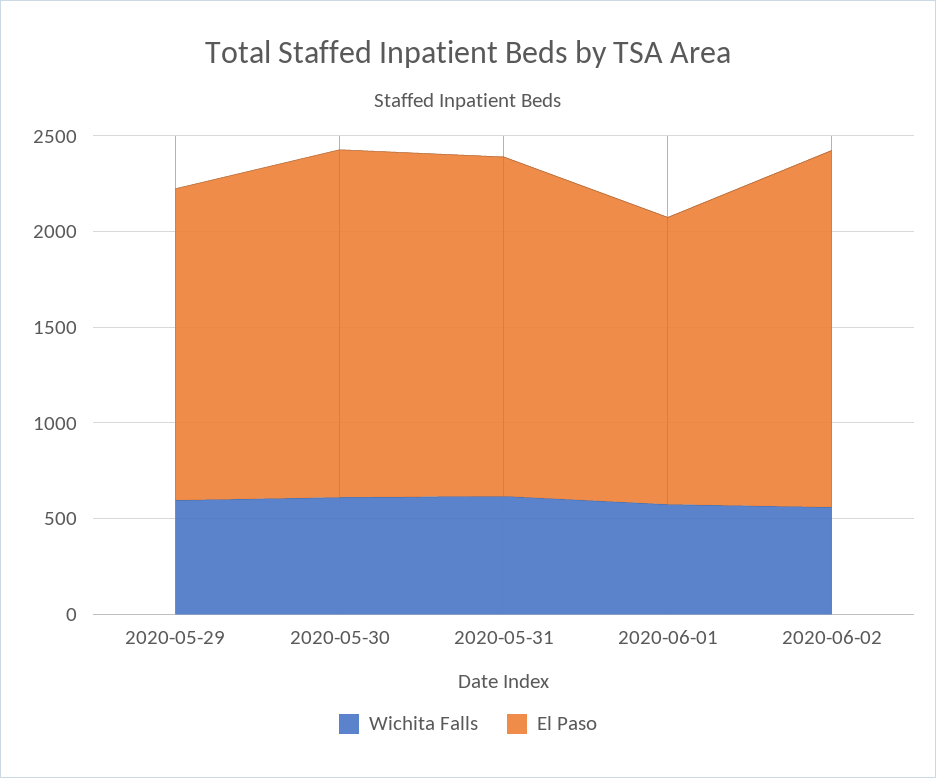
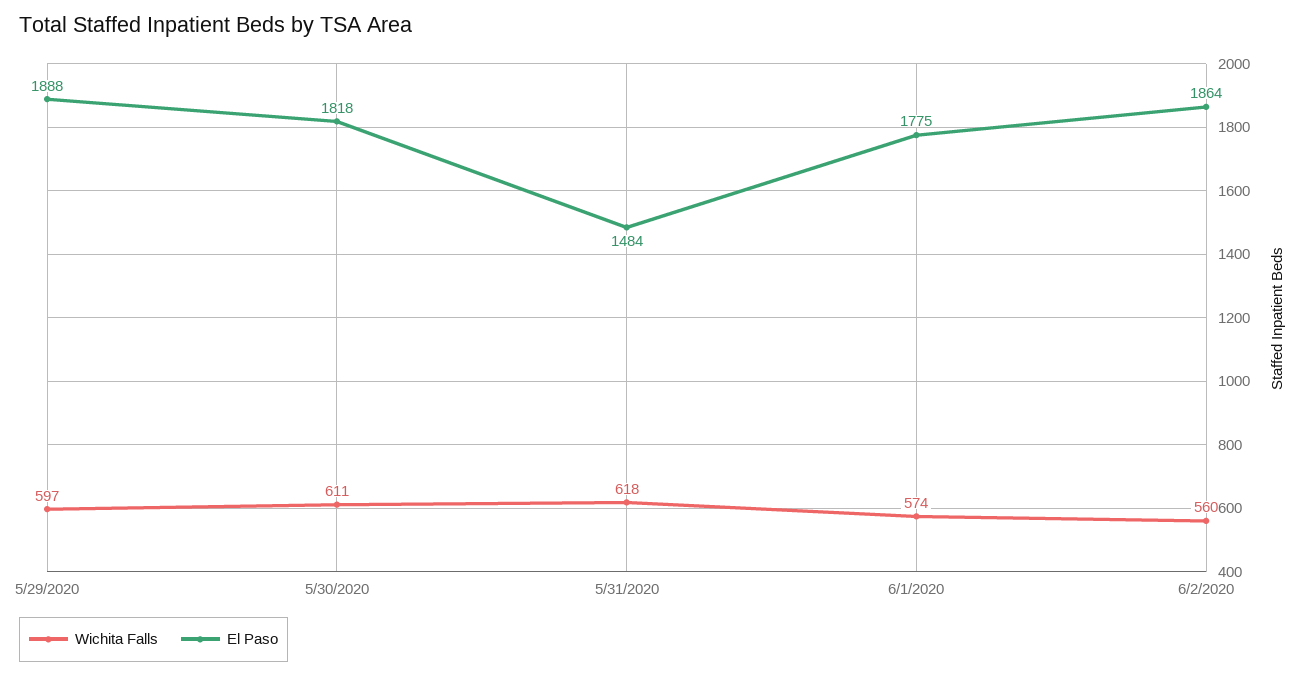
El Paso, 2020-05-29: 1600 -> 1888
El Paso, 2020-05-31: 1800 -> 1484
El Paso, 2020-06-01: 1500 -> 1775

